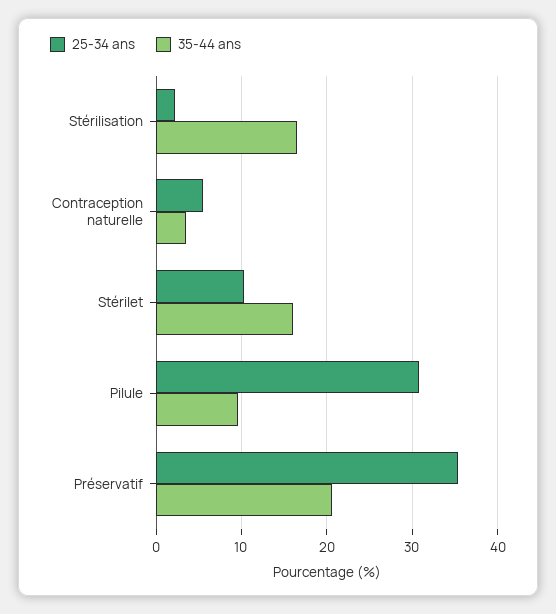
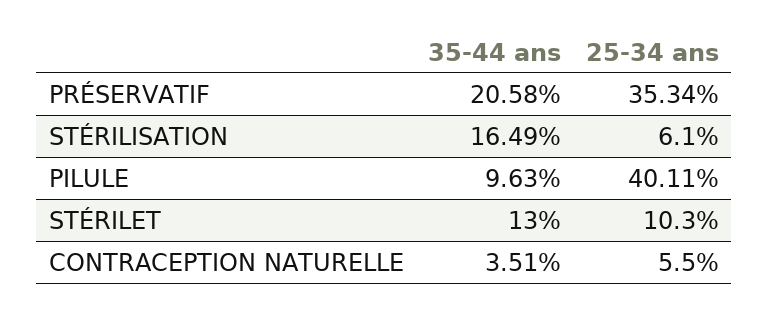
25-34 ans, Stérilisation: 2 -> 6.1
35-44 ans, Stérilet: 16 -> 13
25-34 ans, Pilule: 31 -> 40.11

